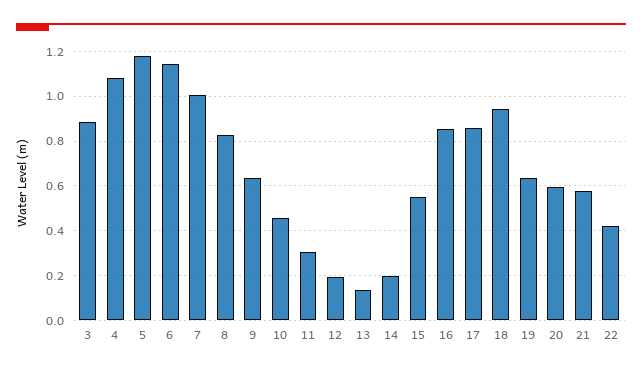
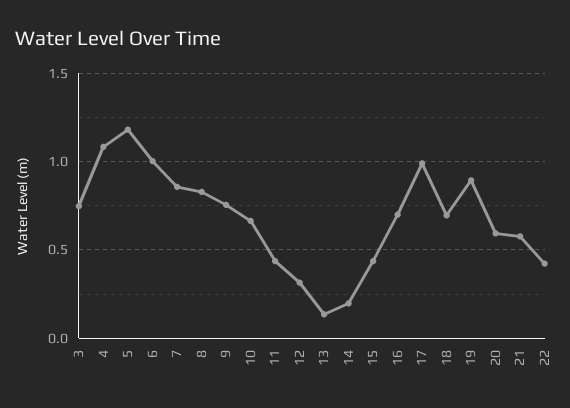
3: 0.9 -> 0.75
6: 1.15 -> 1
7: 1 -> 0.85
9: 0.65 -> 0.75
10: 0.45 -> 0.65
11: 0.3 -> 0.45
12: 0.2 -> 0.3
15: 0.55 -> 0.45
16: 0.85 -> 0.7
17: 0.85 -> 1
18: 0.95 -> 0.7
19: 0.65 -> 0.9

